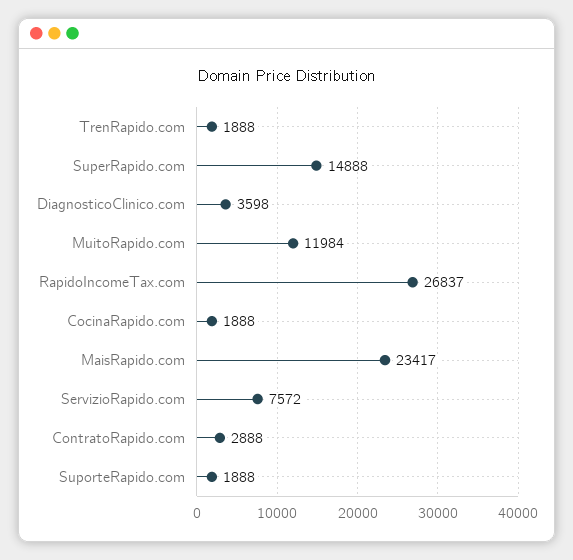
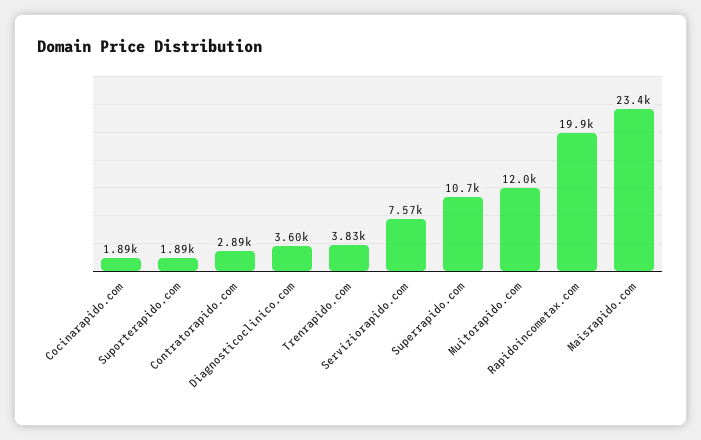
TrenRapido.com: 1888 -> 3830
SuperRapido.com: 14888 -> 10700
RapidoIncomeTax.com: 26837 -> 19900

